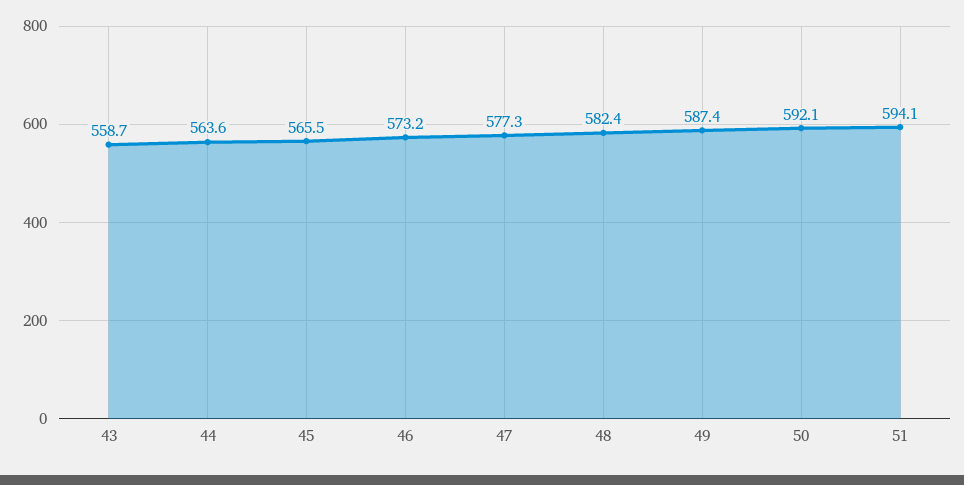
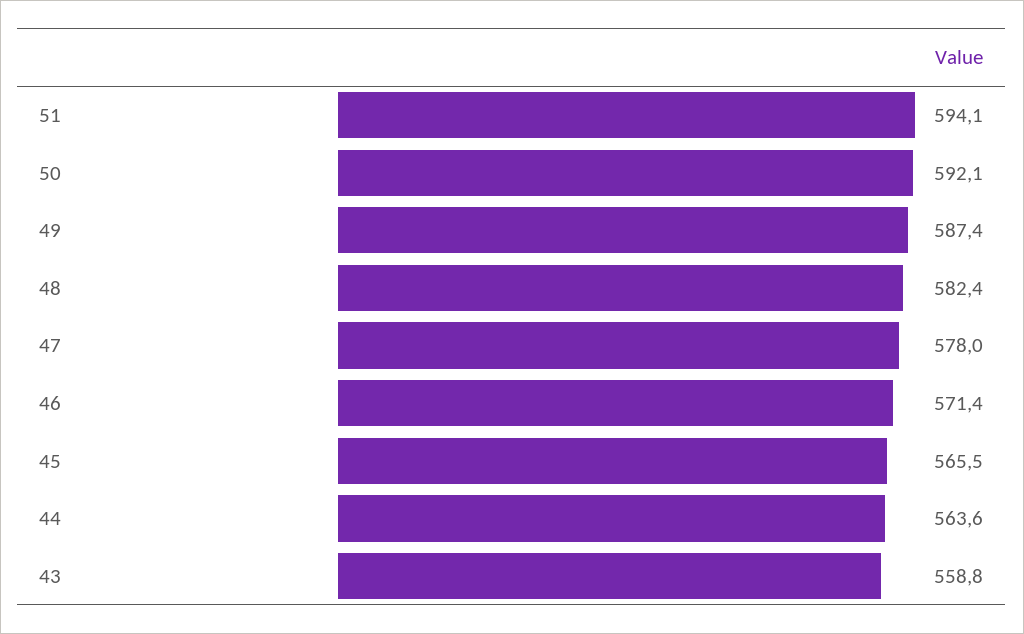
43: 558.7 -> 558.8
46: 573.2 -> 571.4
47: 577.3 -> 578

